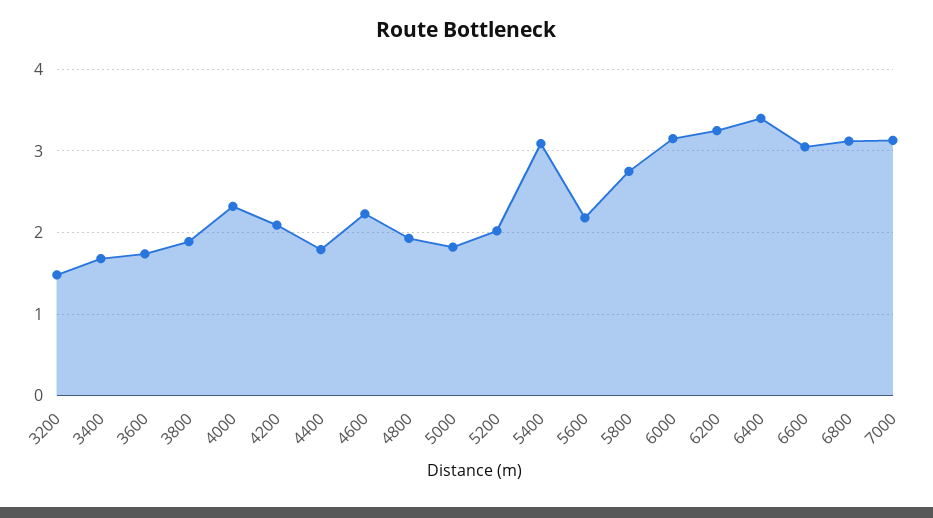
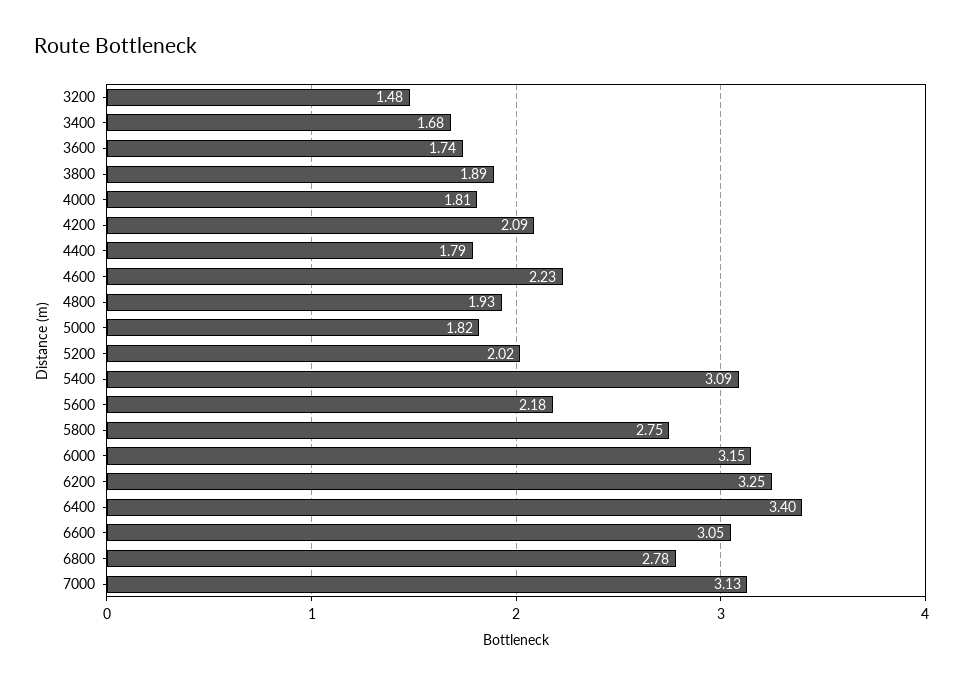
4000: 2.3 -> 1.81
6800: 3.1 -> 2.78

